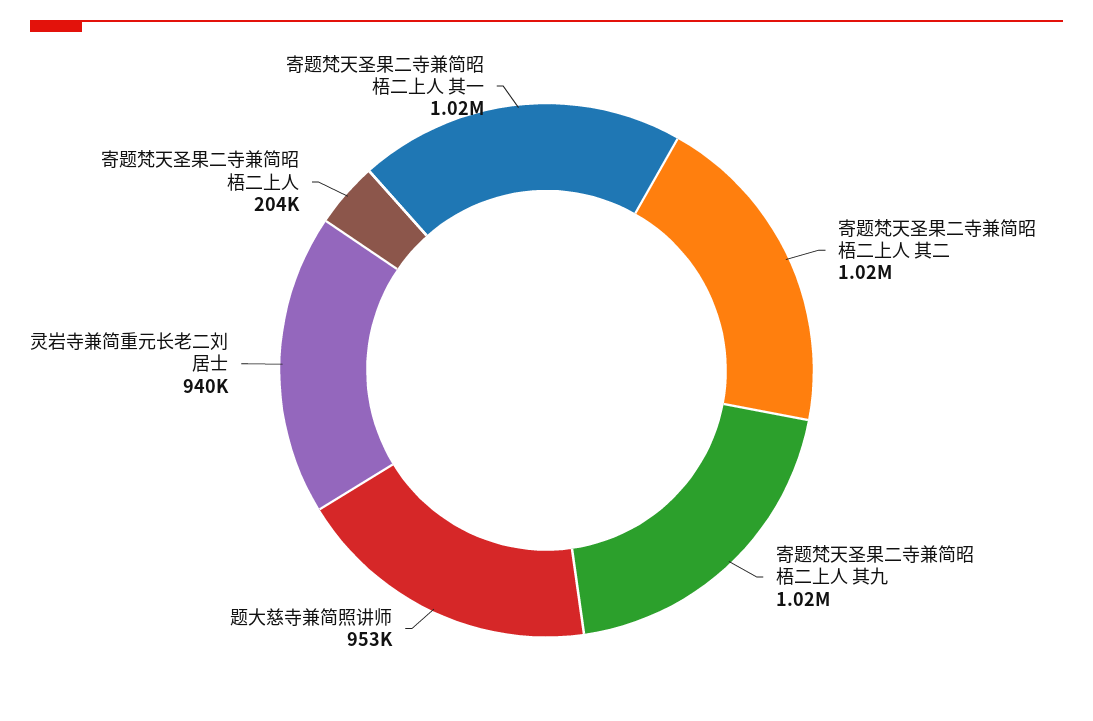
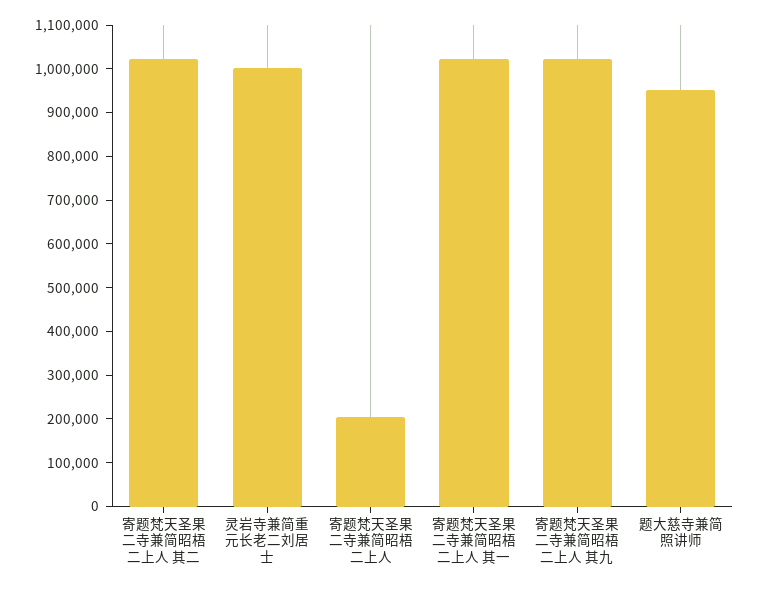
灵岩寺兼简重元长老二刘居士: 940000 -> 1000000

